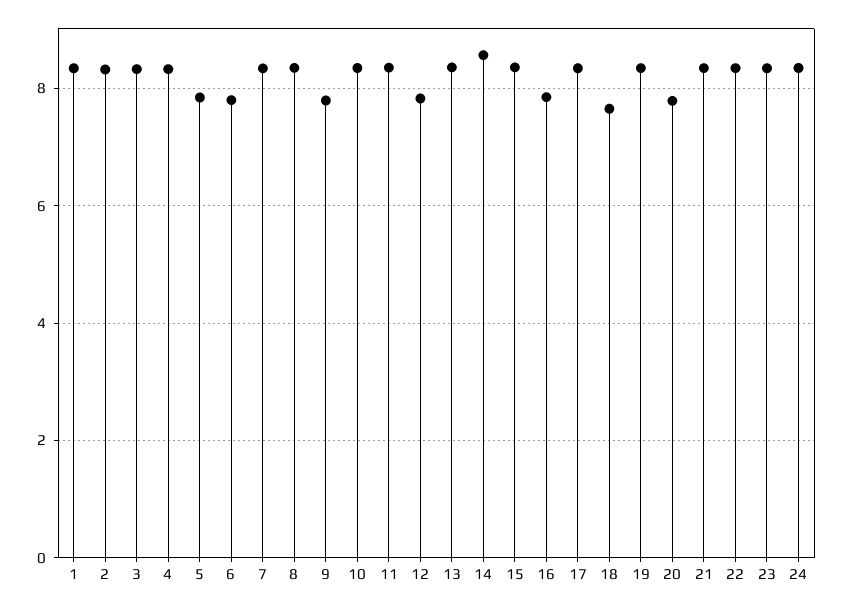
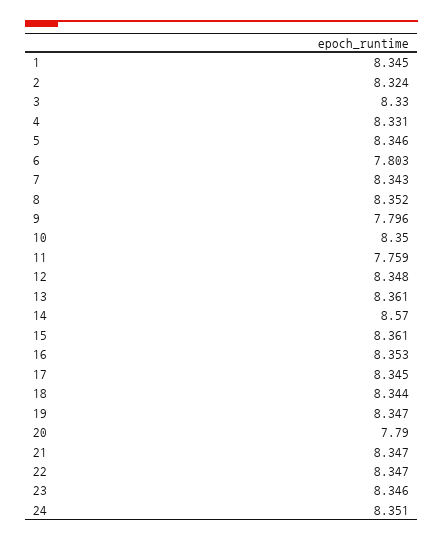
5: 7.8 -> 8.346
11: 8.4 -> 7.759
12: 7.8 -> 8.348
16: 7.8 -> 8.353
18: 7.6 -> 8.344

